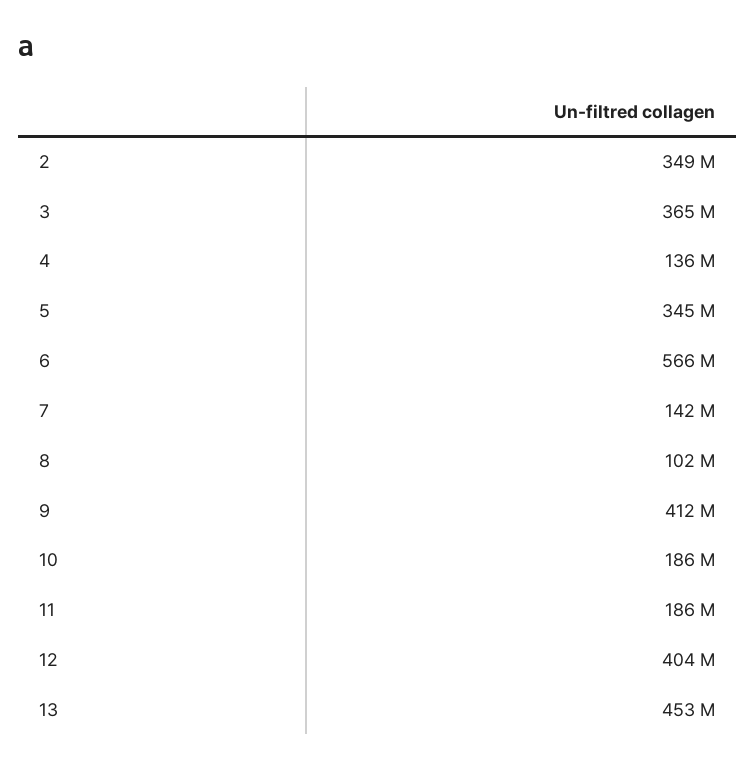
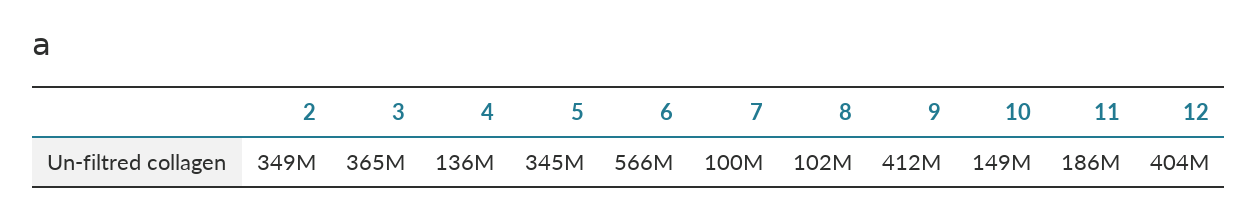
7: 142000000 -> 100000000
10: 186000000 -> 149000000
13: 453000000 -> none

